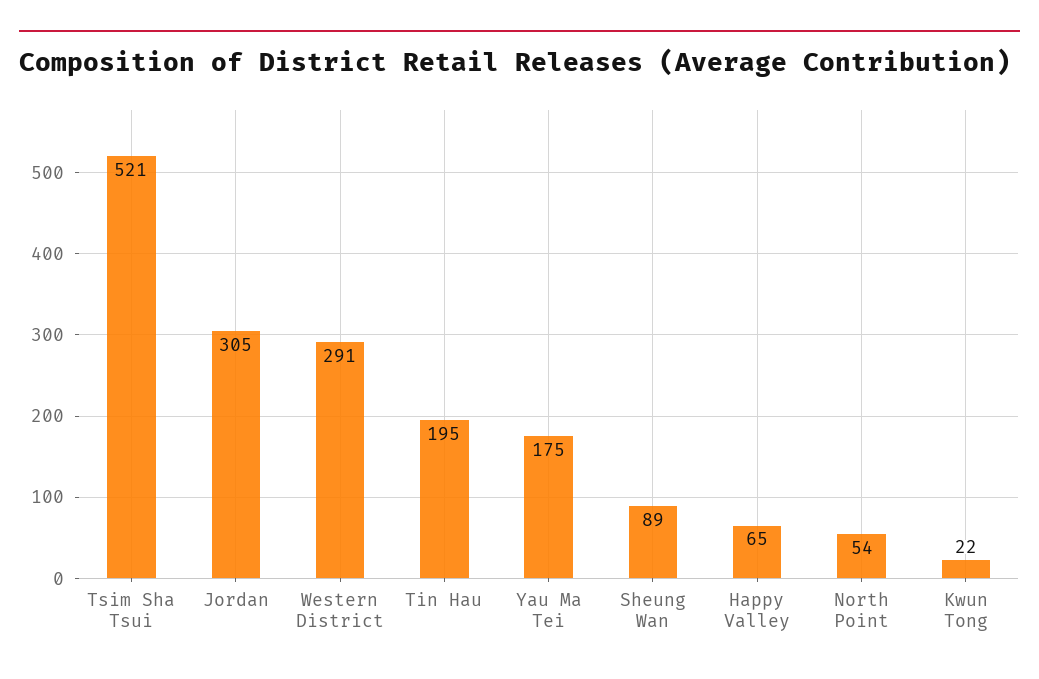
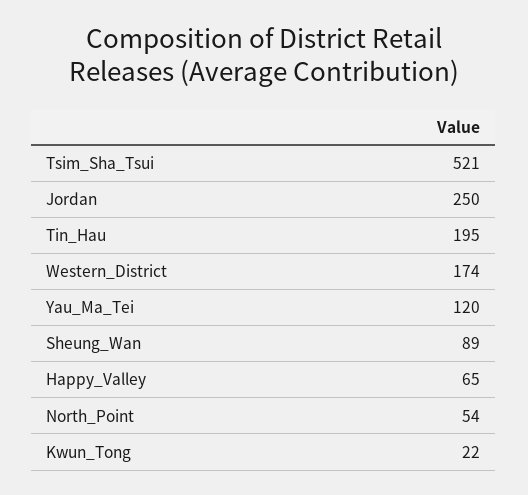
Jordan: 305 -> 250
Western District: 291 -> 174
Yau Ma Tei: 175 -> 120

